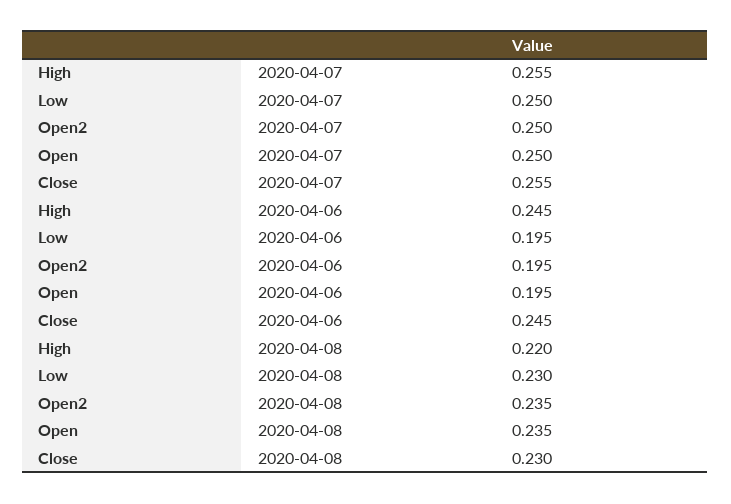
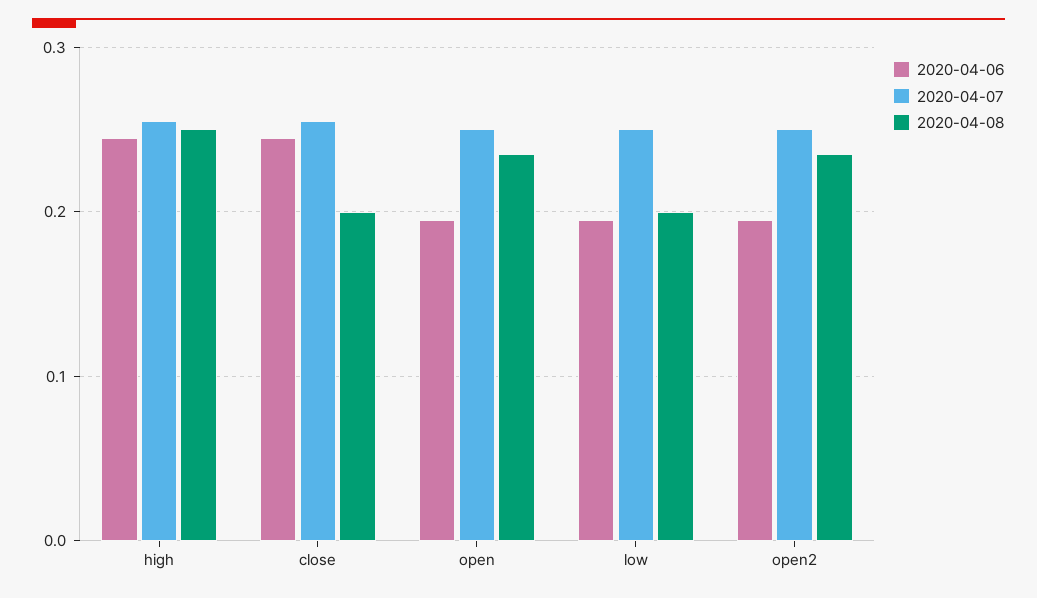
2020-04-08, High: 0.22 -> 0.25
2020-04-08, Low: 0.23 -> 0.2
2020-04-08, Close: 0.23 -> 0.2

